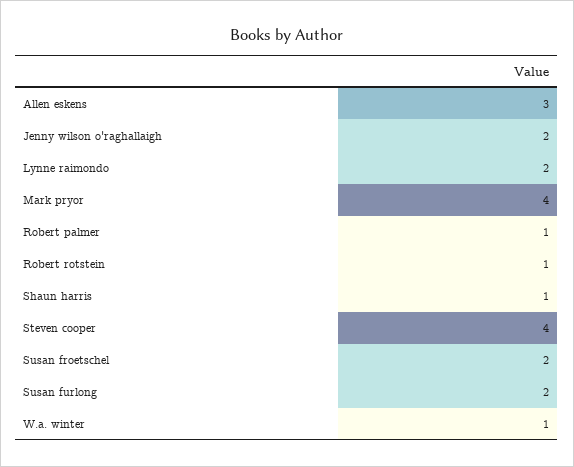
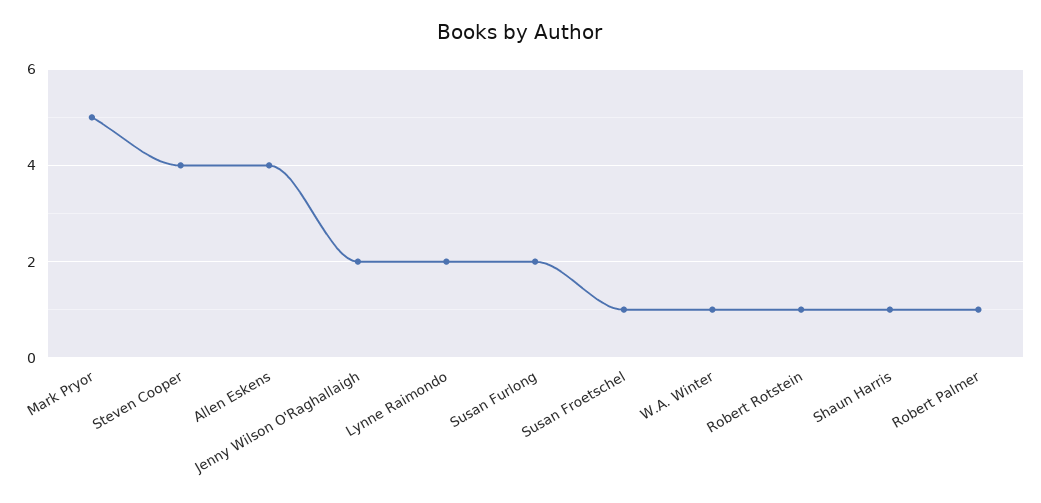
Allen eskens: 3 -> 4
Mark pryor: 4 -> 5
Susan froetschel: 2 -> 1

